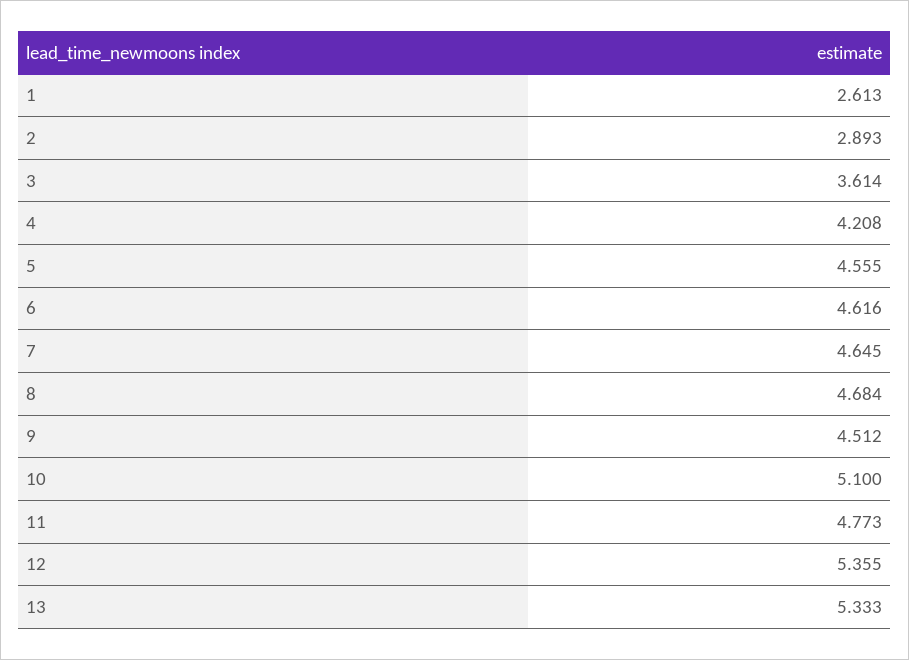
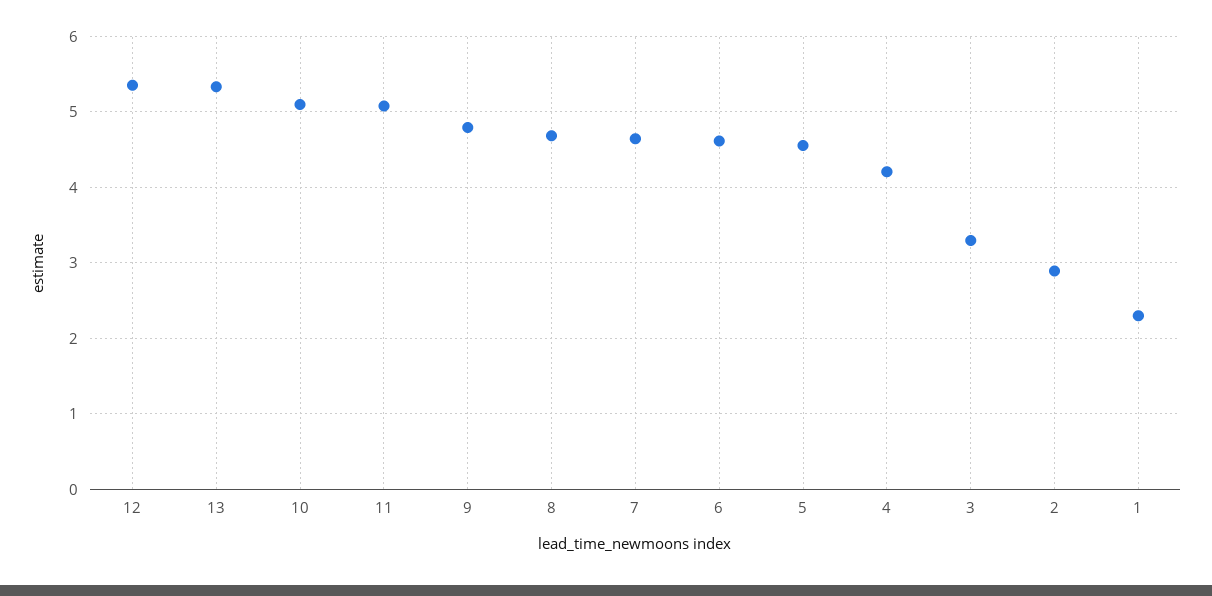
1: 2.613 -> 2.3
3: 3.614 -> 3.3
9: 4.512 -> 4.8
11: 4.773 -> 5.1

